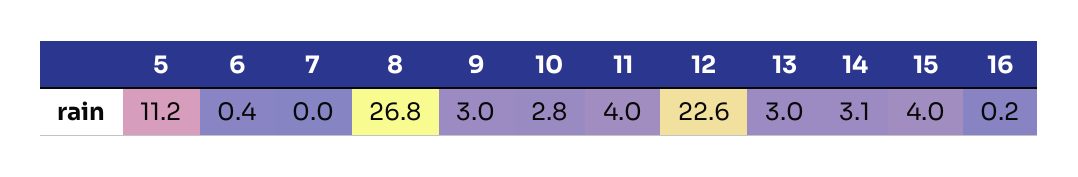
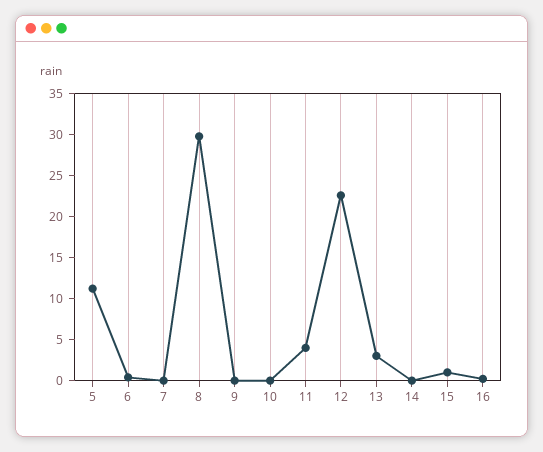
8: 26.8 -> 30
9: 3 -> 0
10: 2.8 -> 0
14: 3.1 -> 0
15: 4 -> 1

